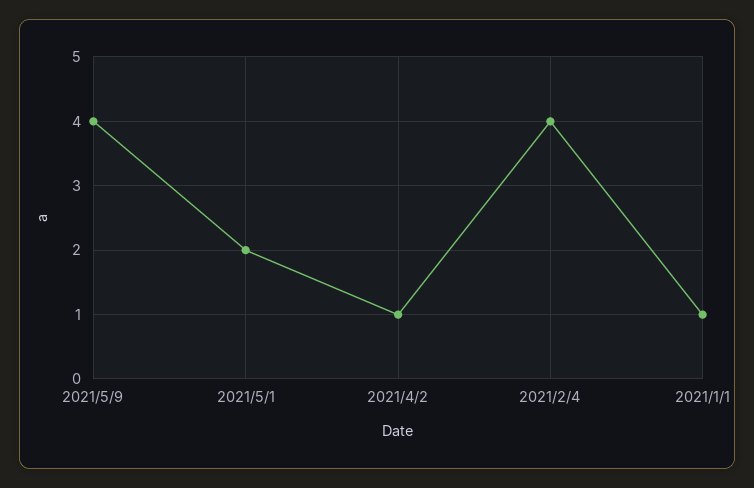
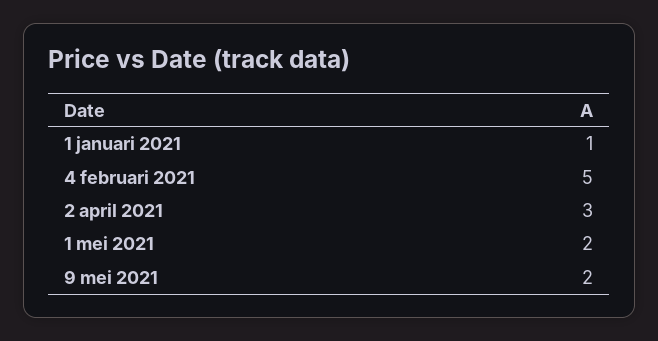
2021/5/9: 4 -> 2
2021/4/2: 1 -> 3
2021/2/4: 4 -> 5

